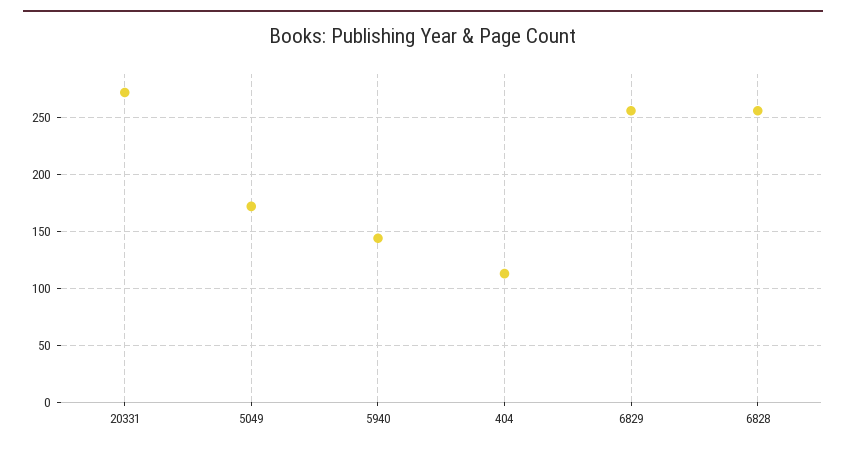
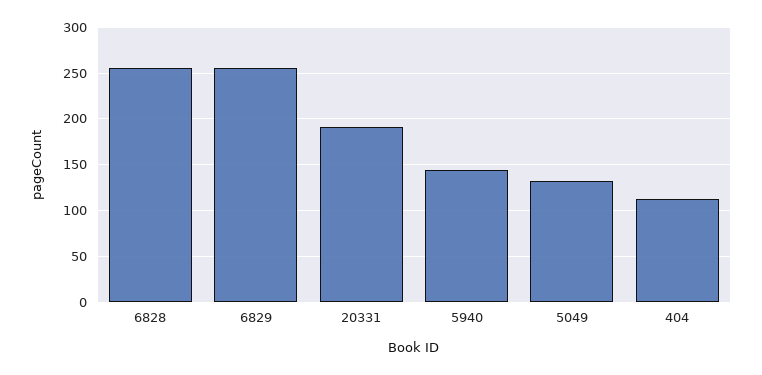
20331: 270 -> 190
5049: 170 -> 130

